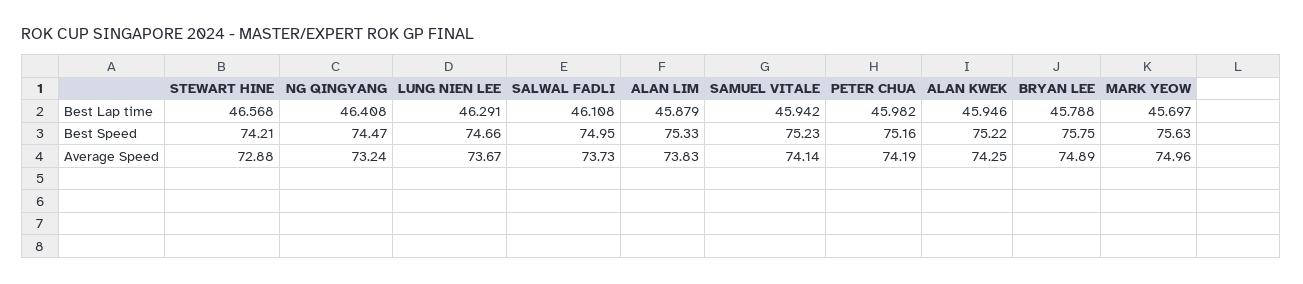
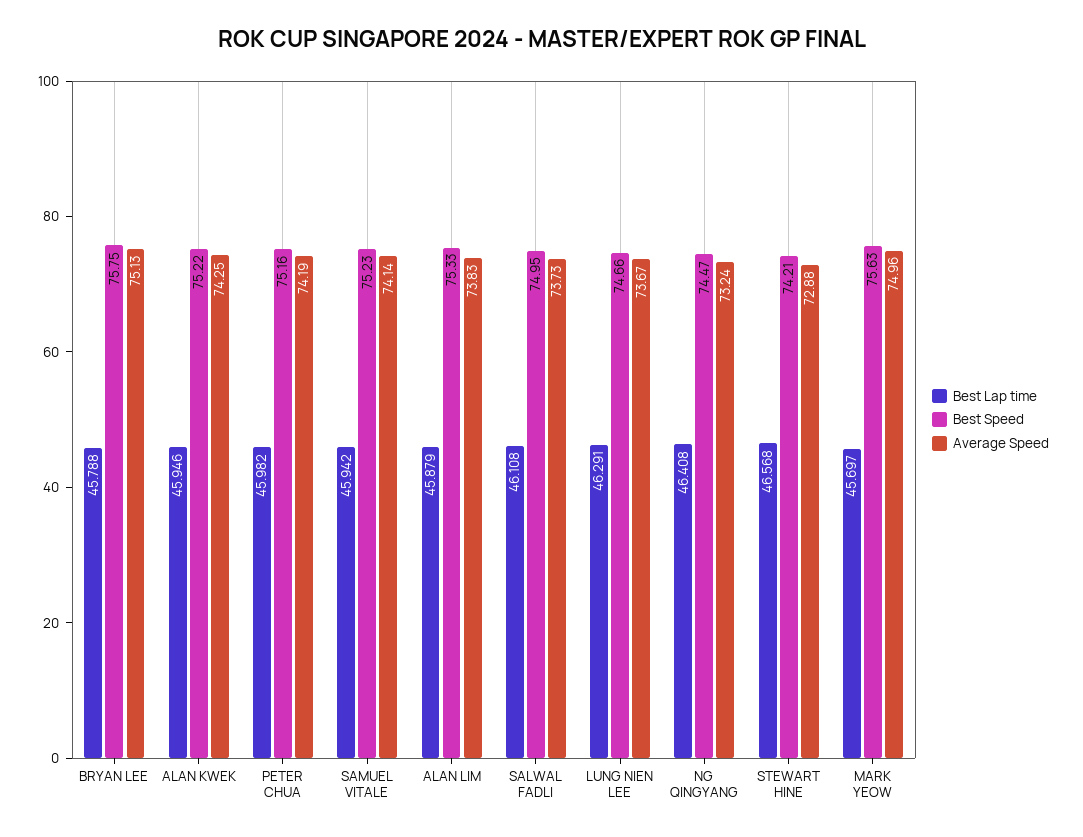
Average Speed, BRYAN LEE: 74.89 -> 75.13

